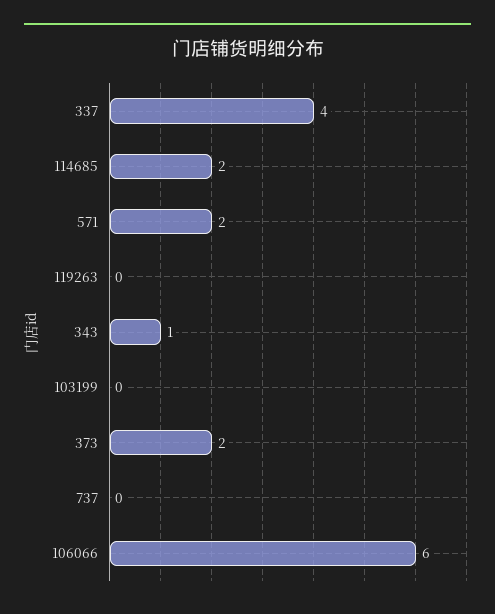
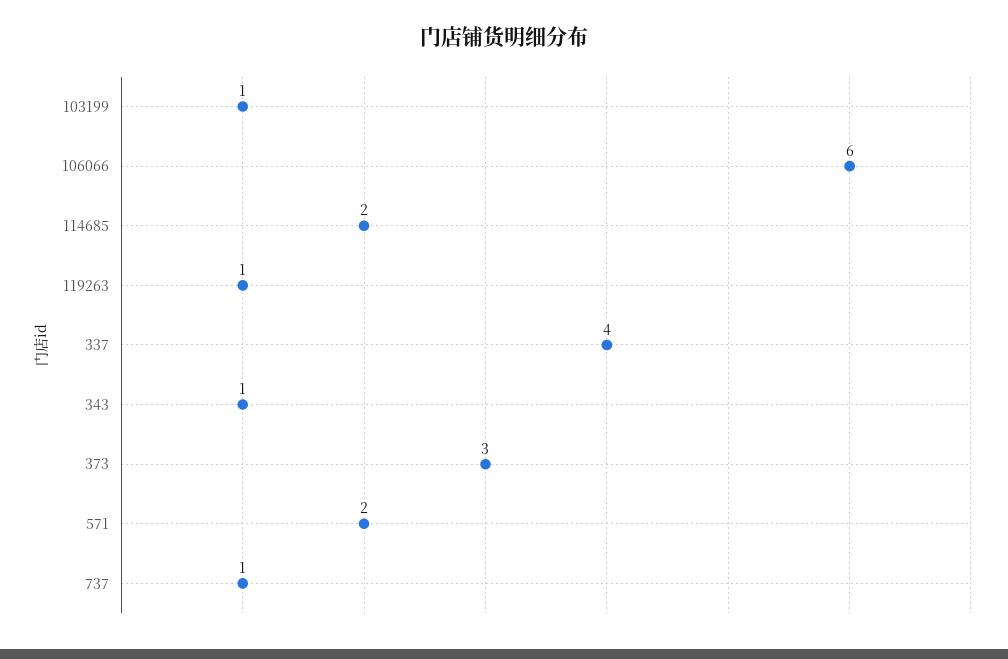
119263: 0 -> 1
103199: 0 -> 1
373: 2 -> 3
737: 0 -> 1

